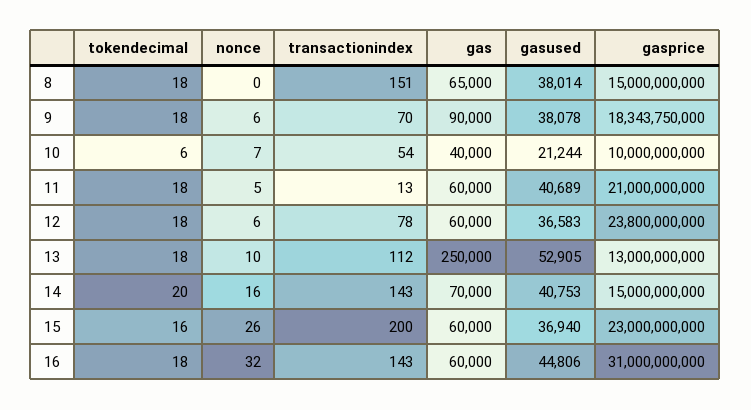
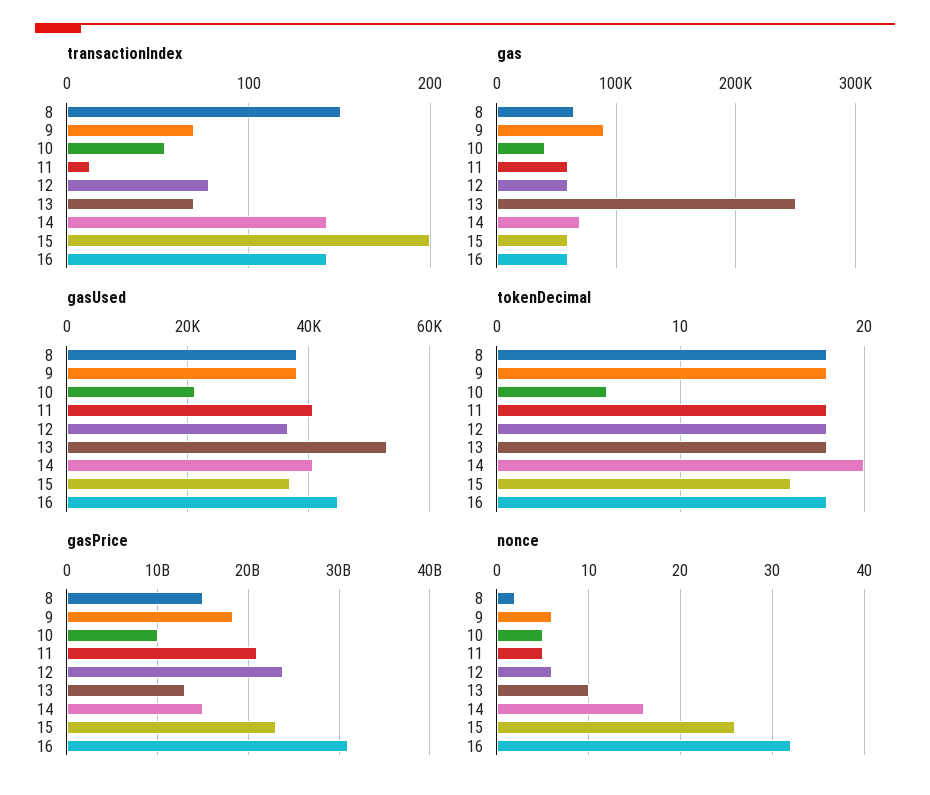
nonce, 8: 0 -> 2
nonce, 10: 7 -> 5
transactionindex, 13: 112 -> 70

